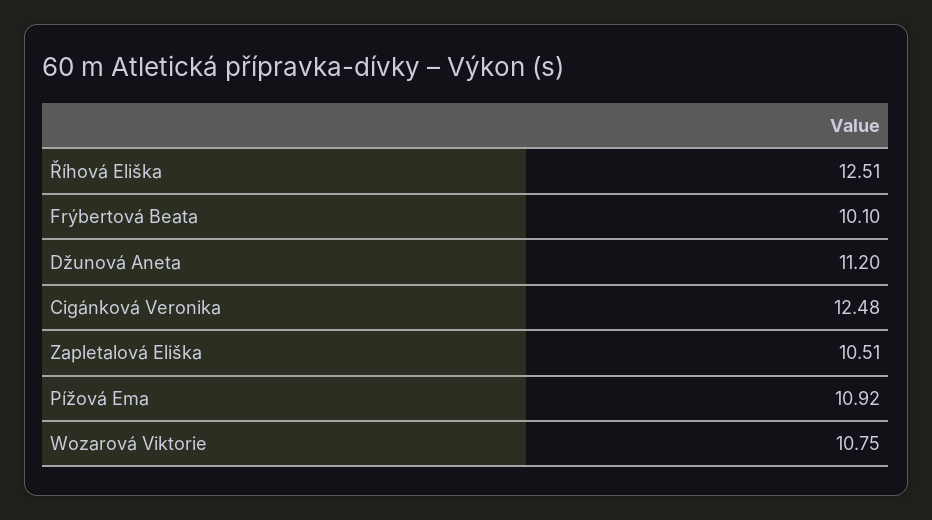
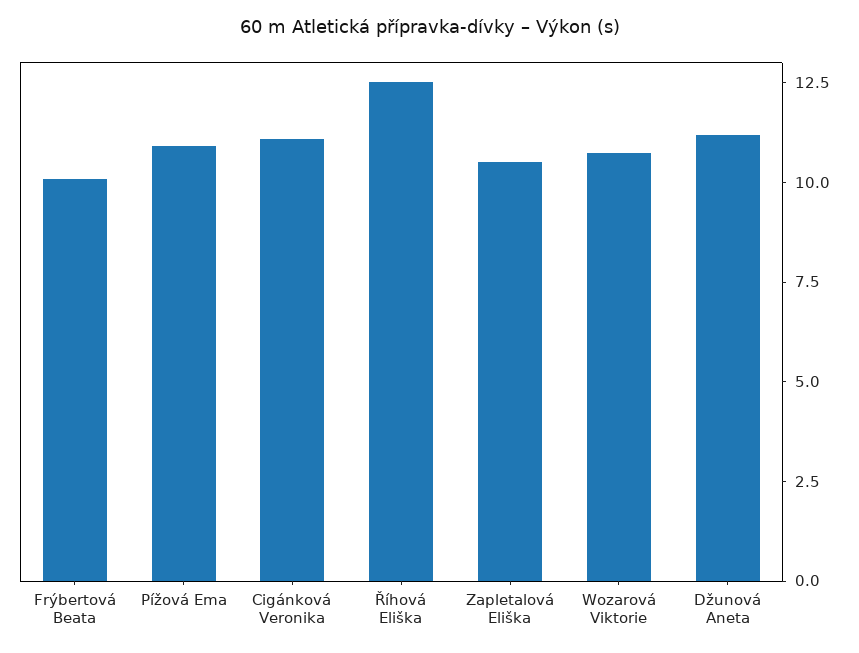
Cigánková Veronika: 12.48 -> 11

